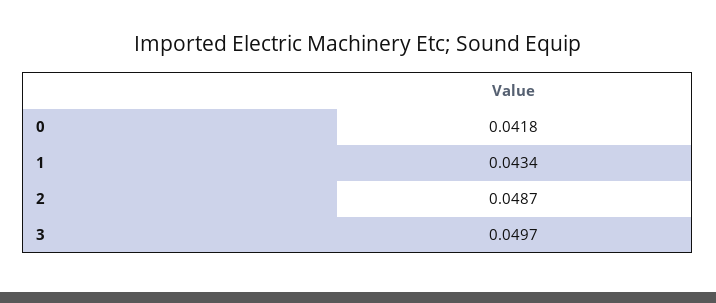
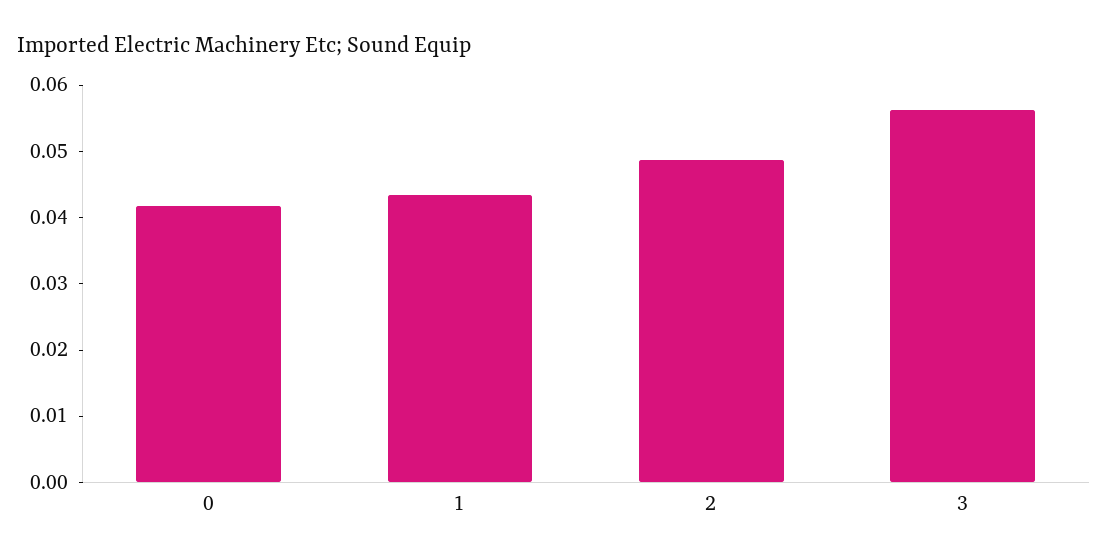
3: 0.0497 -> 0.056

